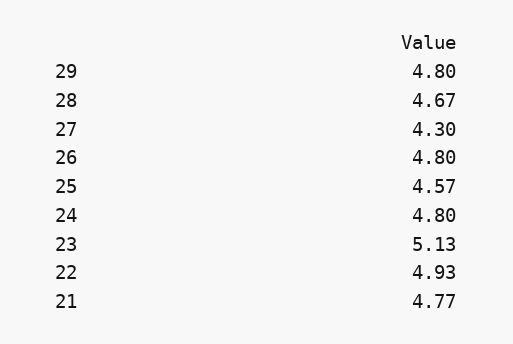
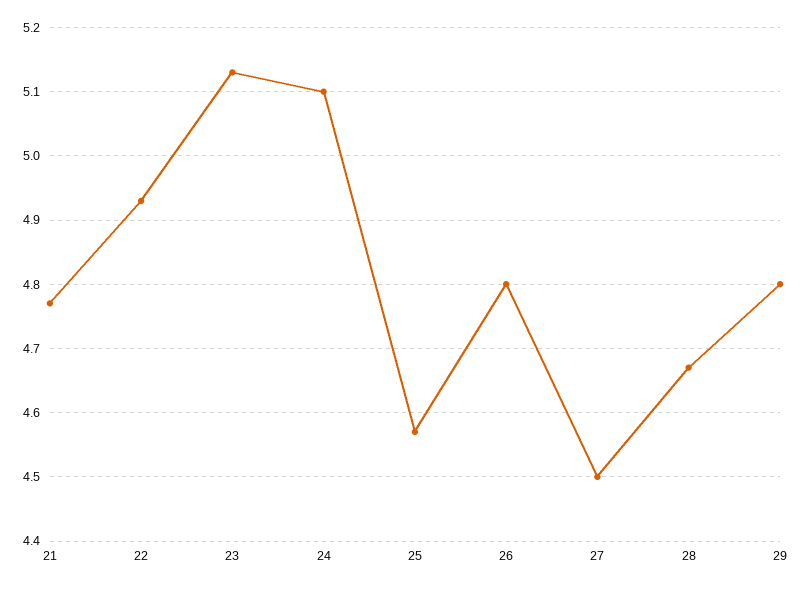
27: 4.3 -> 4.5
24: 4.8 -> 5.1

